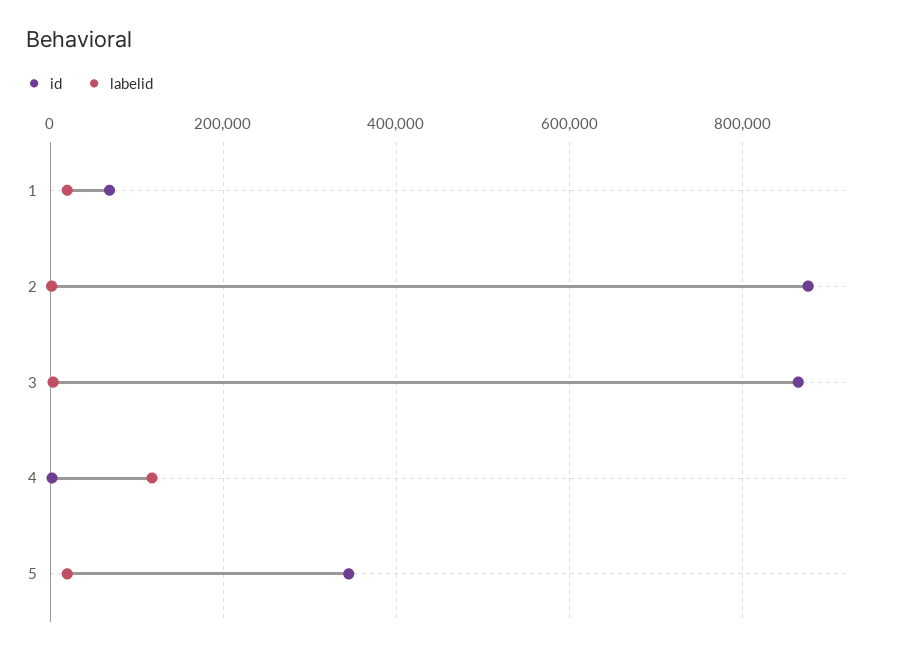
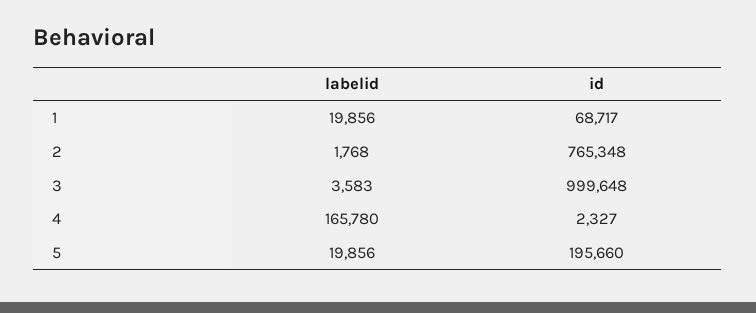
id, 2: 880000 -> 765348
id, 3: 860000 -> 999648
labelid, 4: 120000 -> 165780
id, 5: 340000 -> 195660

